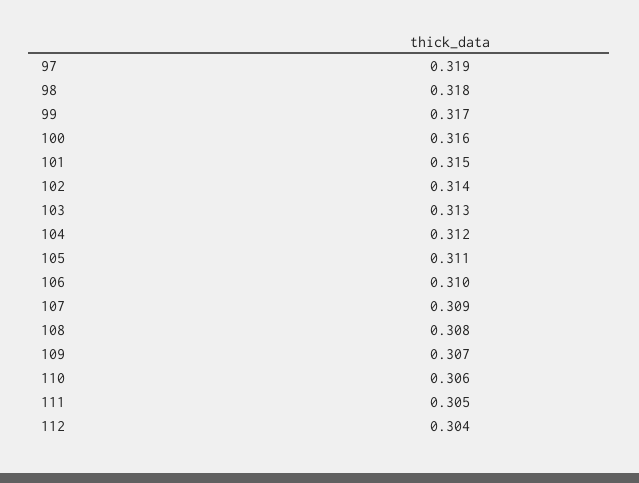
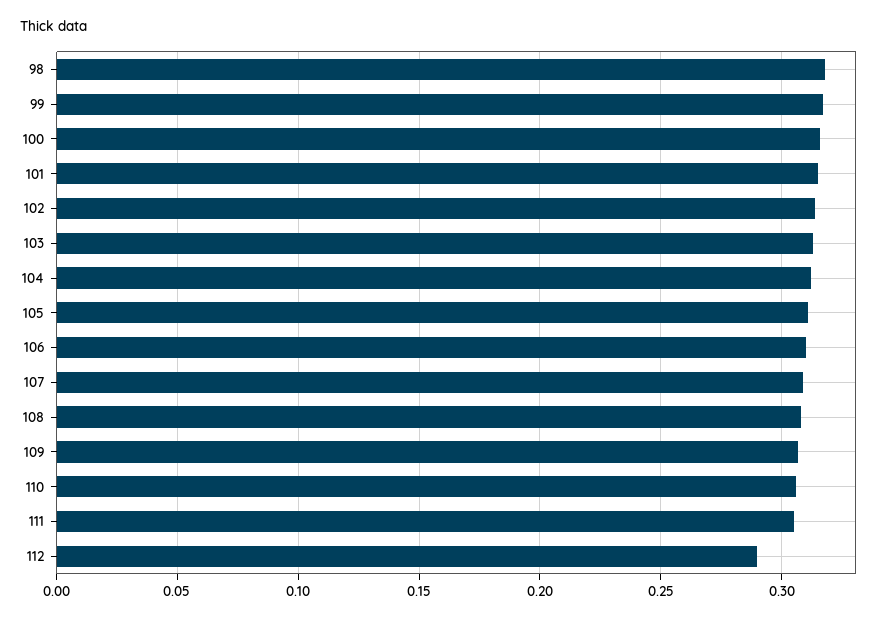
97: 0.319 -> none
112: 0.304 -> 0.29

